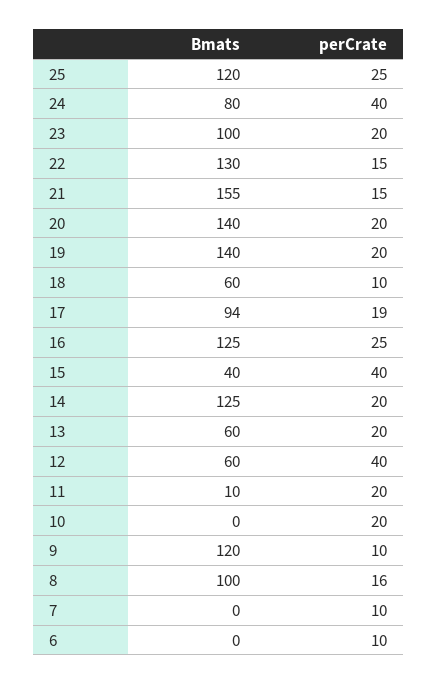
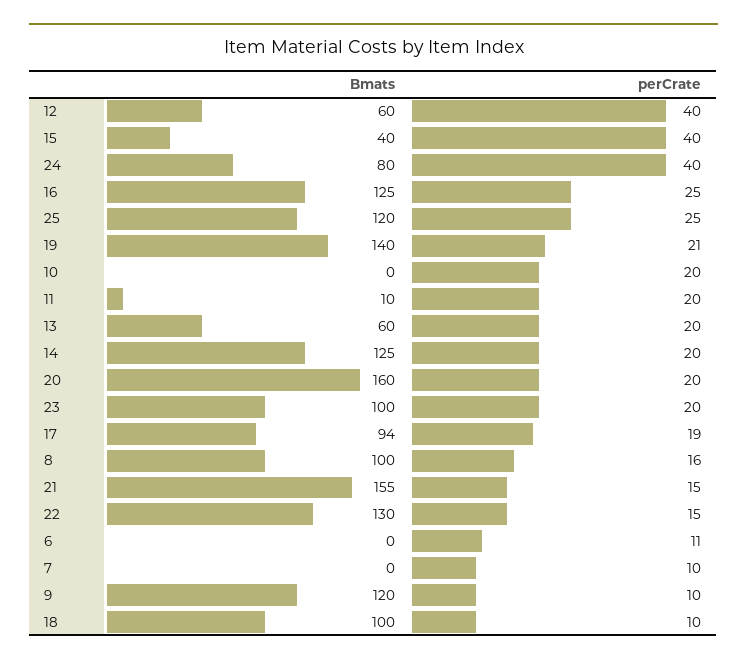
Bmats, 20: 140 -> 160
perCrate, 19: 20 -> 21
Bmats, 18: 60 -> 100
perCrate, 6: 10 -> 11

